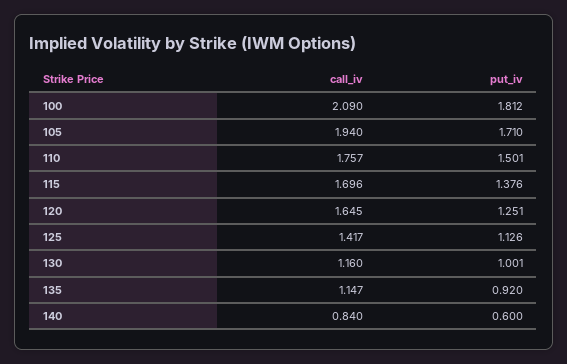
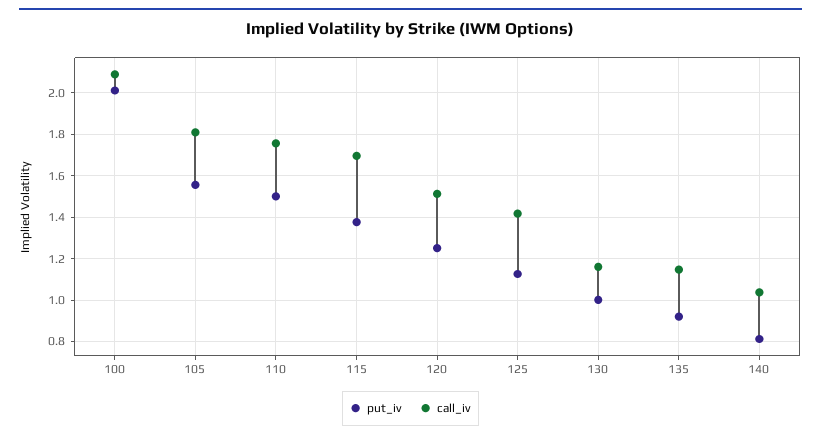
put_iv, 100: 1.812 -> 2
call_iv, 105: 1.94 -> 1.8
put_iv, 105: 1.71 -> 1.55
call_iv, 120: 1.645 -> 1.5
call_iv, 140: 0.84 -> 1.05
put_iv, 140: 0.6 -> 0.8

